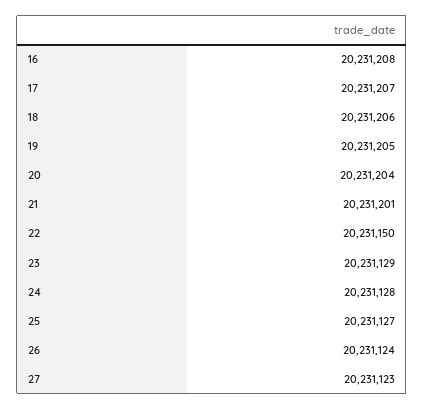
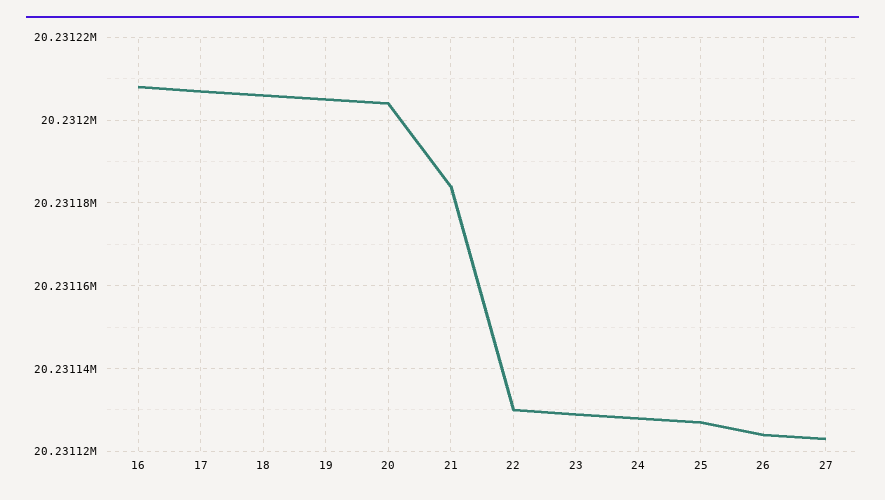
21: 20231201 -> 20231185
22: 20231150 -> 20231130

